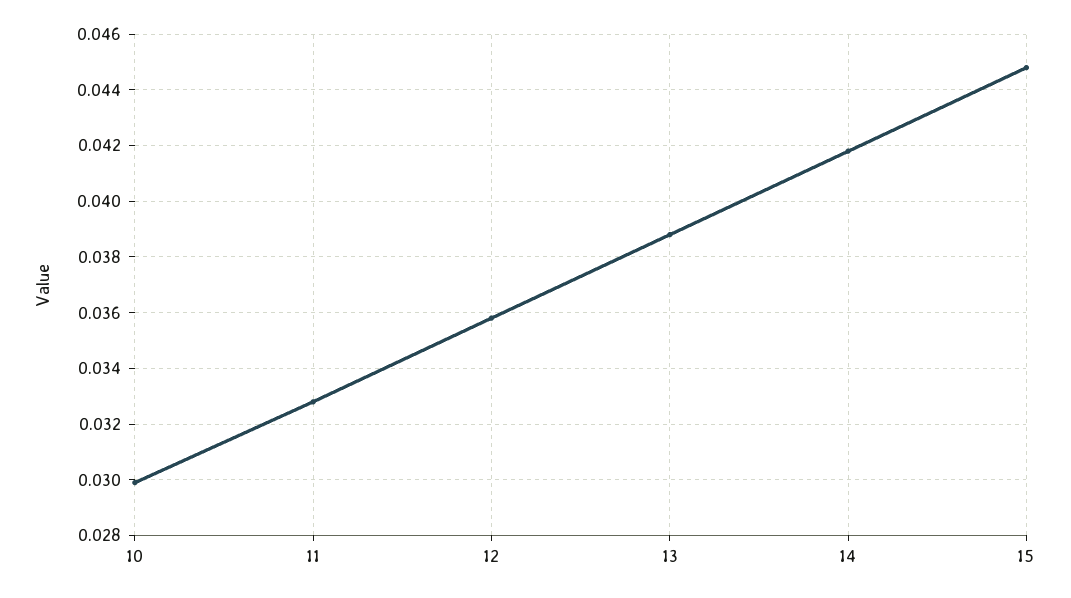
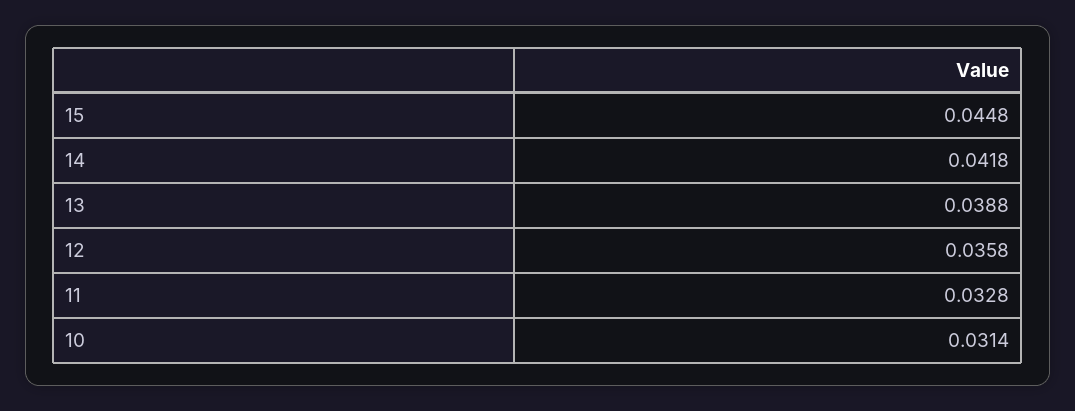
10: 0.03 -> 0.0314

